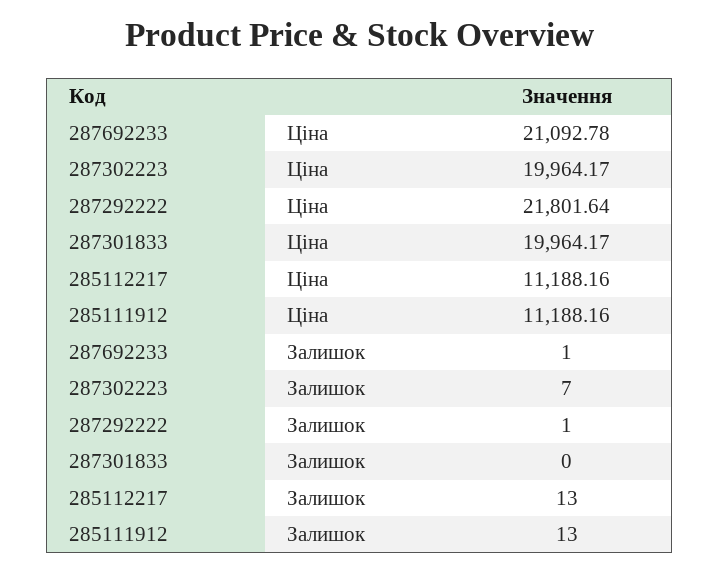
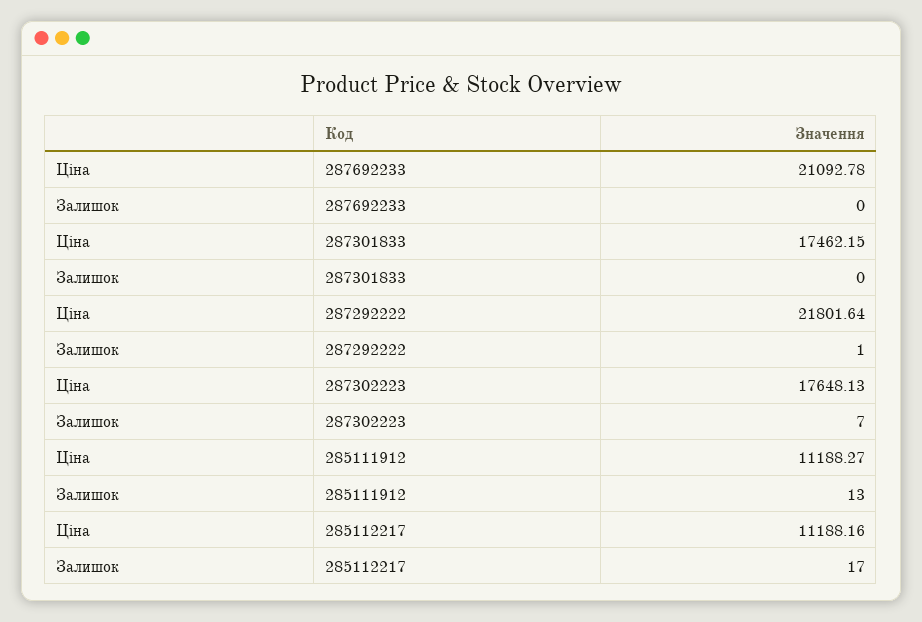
287302223, Ціна: 19964.17 -> 17648.13
287301833, Ціна: 19964.17 -> 17462.15
285111912, Ціна: 11188.16 -> 11188.27
287692233, Залишок: 1 -> 0
285112217, Залишок: 13 -> 17

